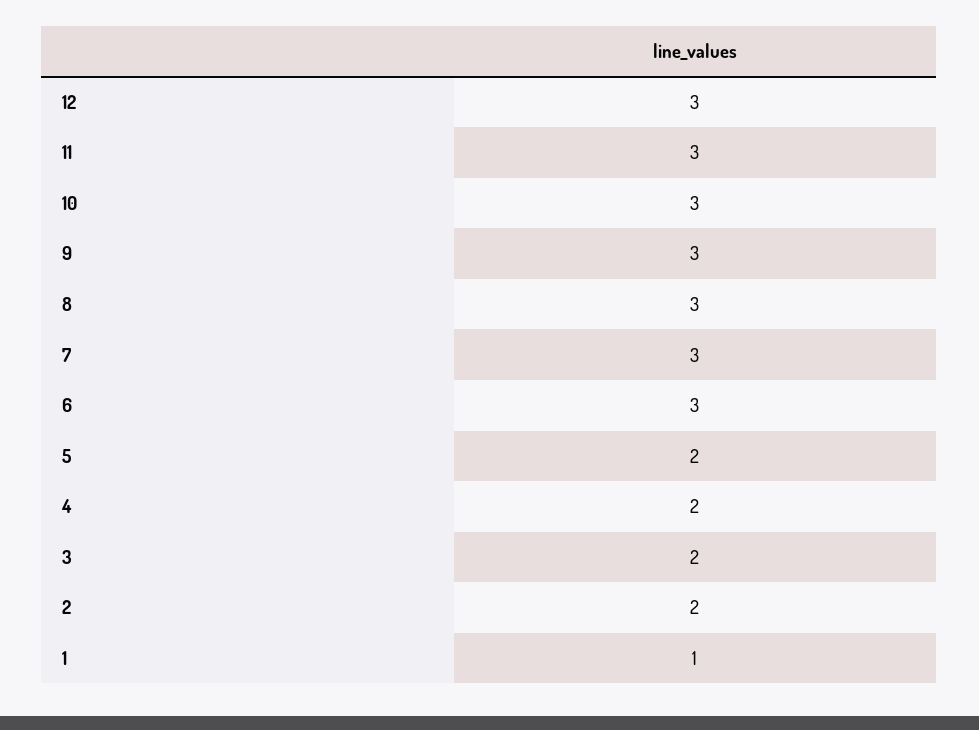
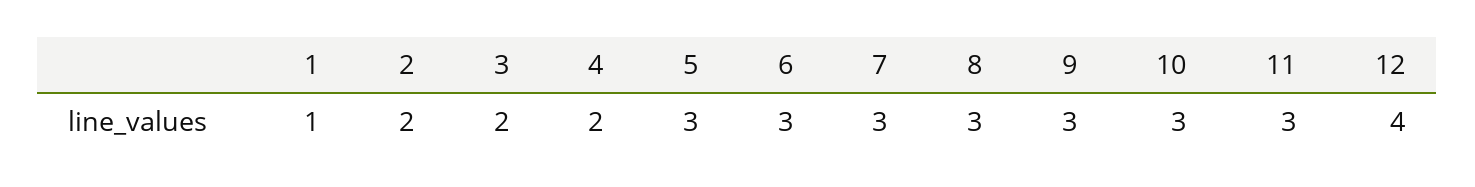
12: 3 -> 4
5: 2 -> 3

